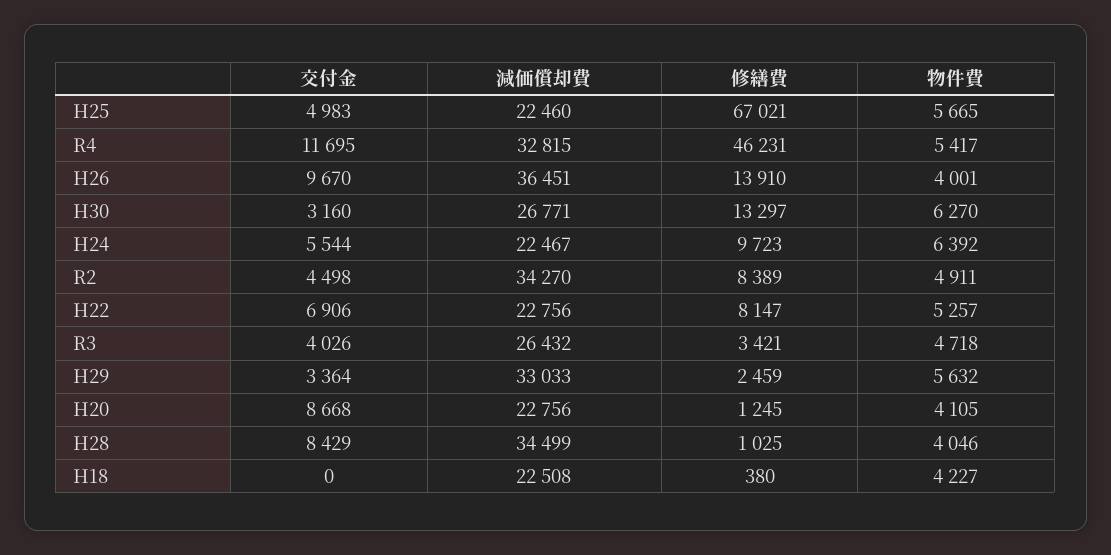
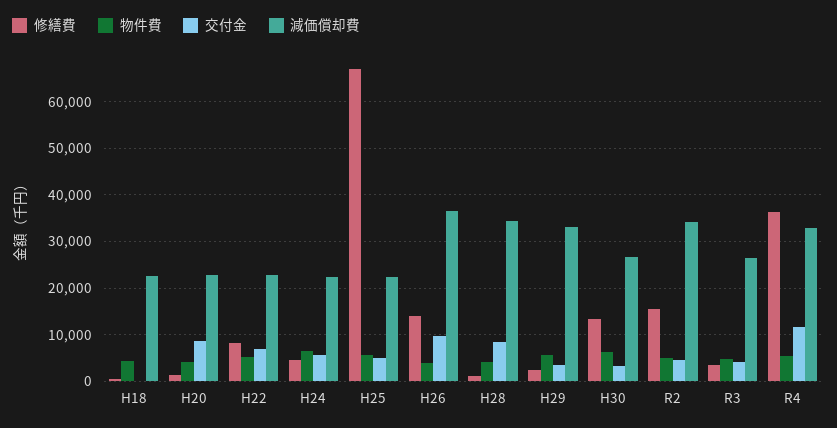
修繕費, R4: 46231 -> 36000
修繕費, H24: 9723 -> 4000
修繕費, R2: 8389 -> 16000

